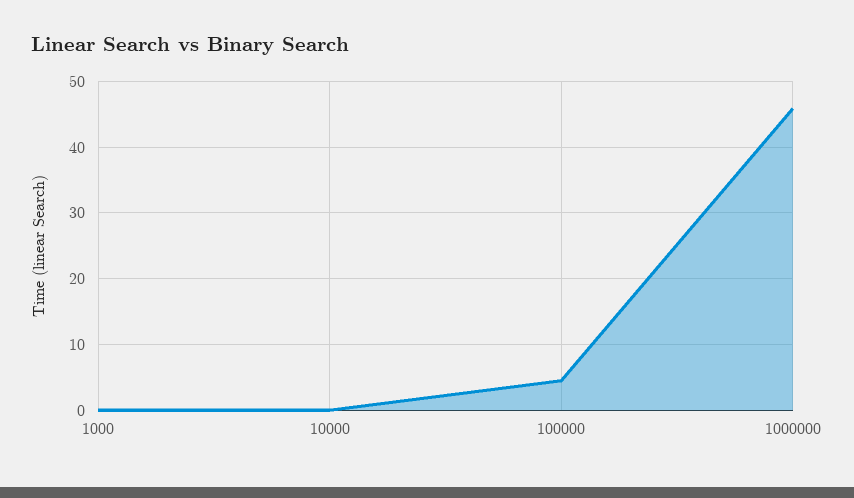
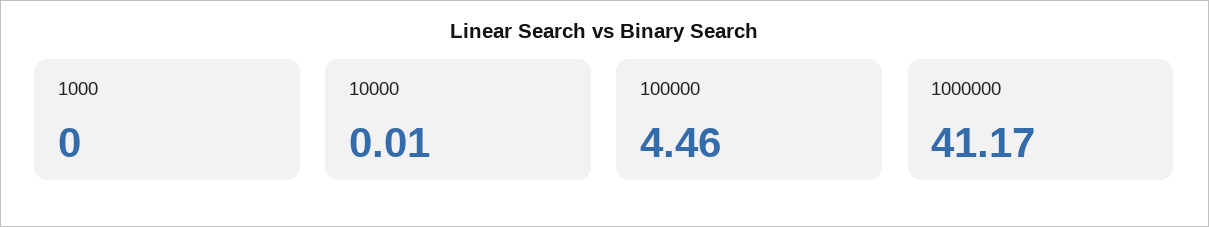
1000000: 46 -> 41.17

